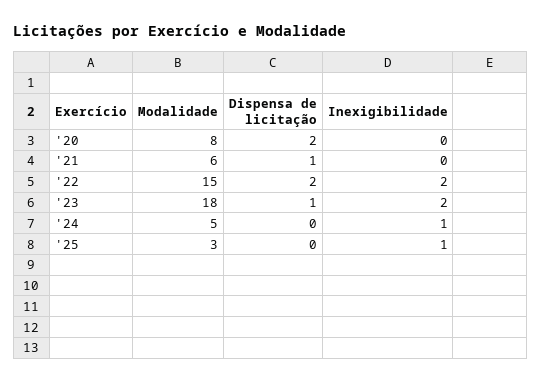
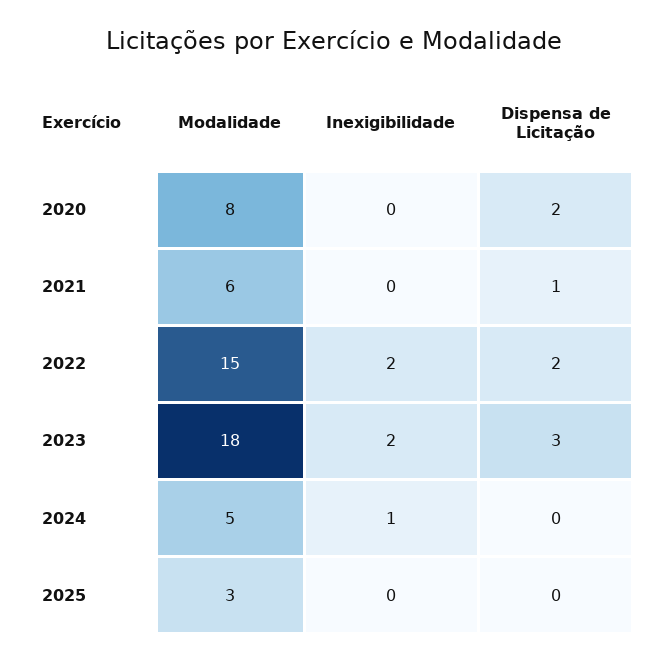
Dispensa de licitação, '23: 1 -> 3
Inexigibilidade, '25: 1 -> 0

